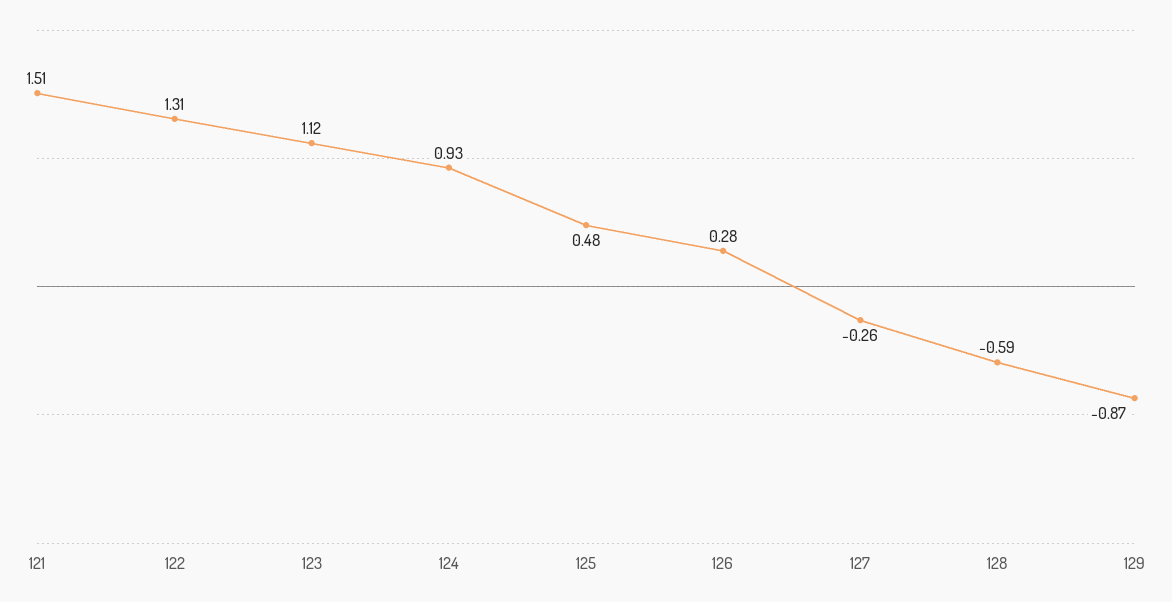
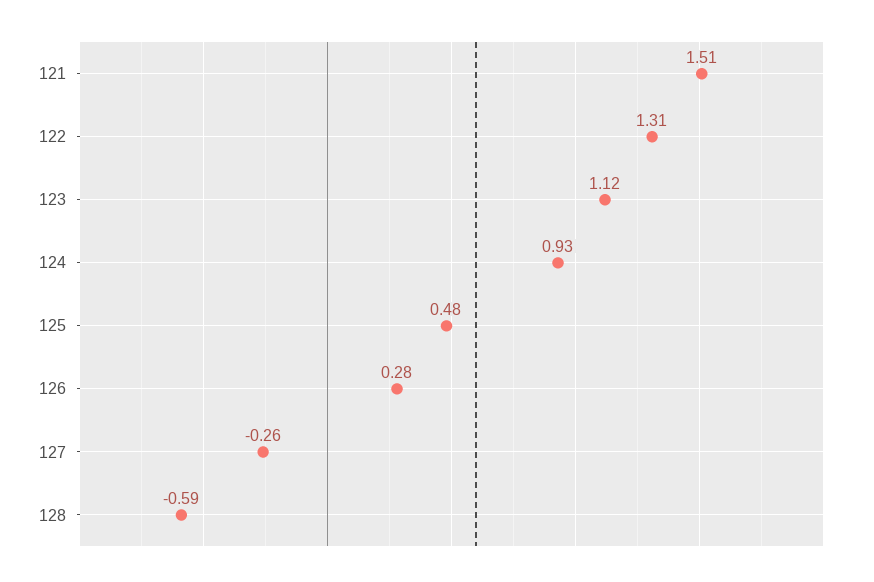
129: -0.87 -> none

